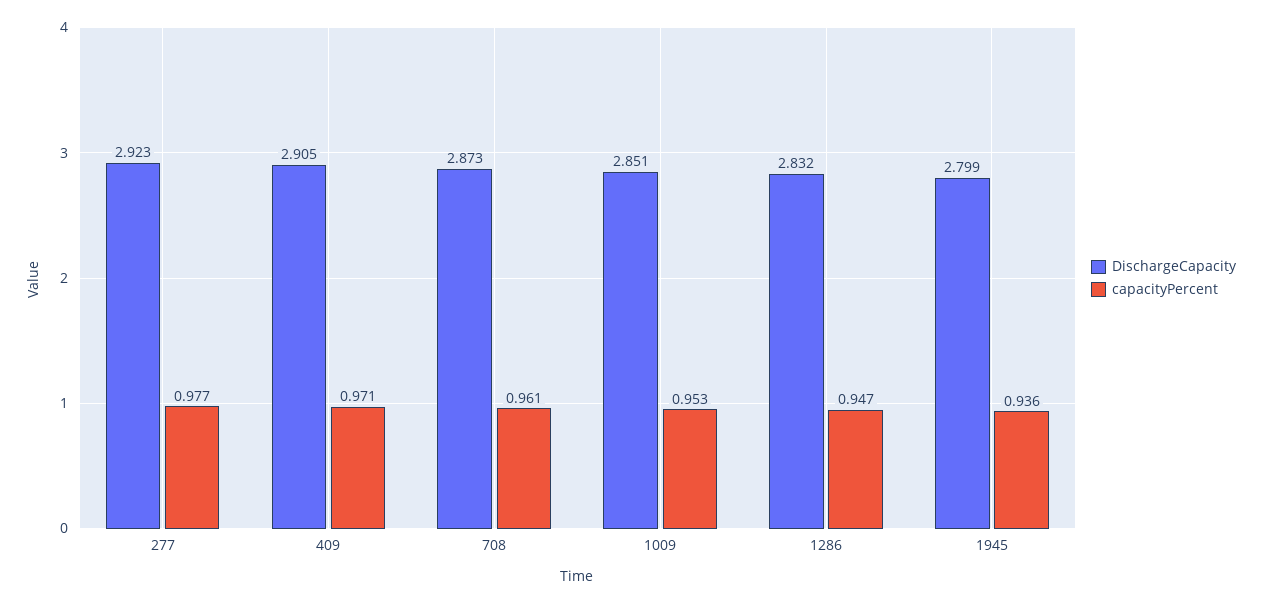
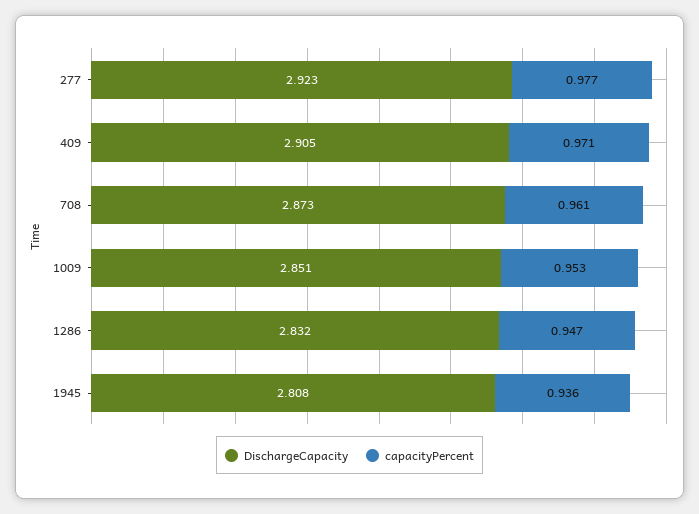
DischargeCapacity, 1945: 2.799 -> 2.808

